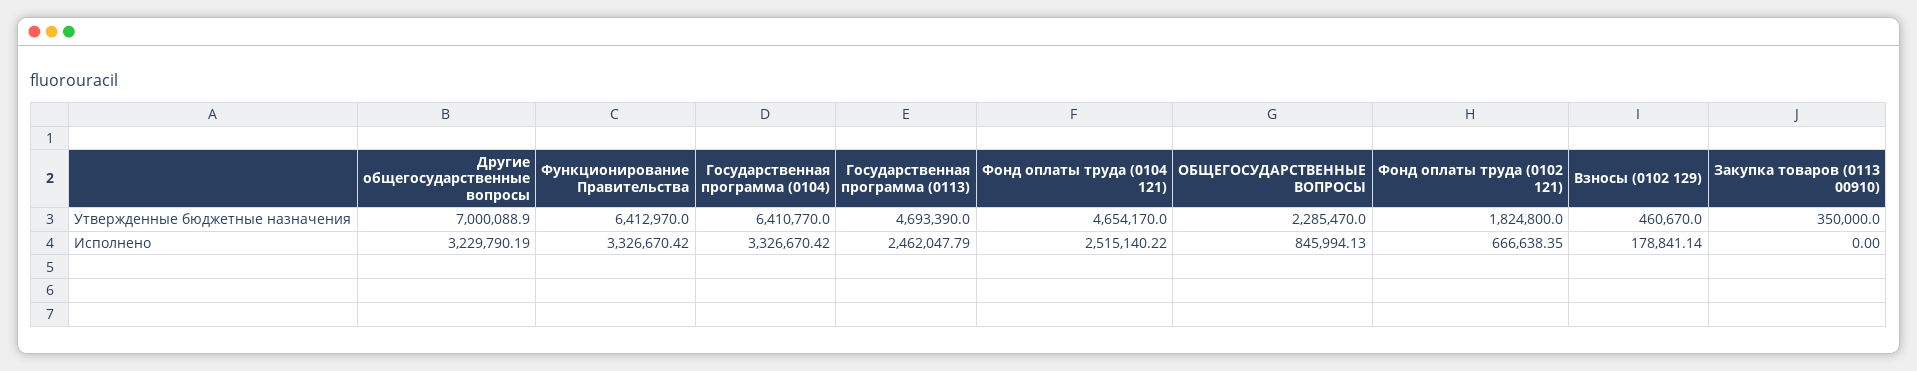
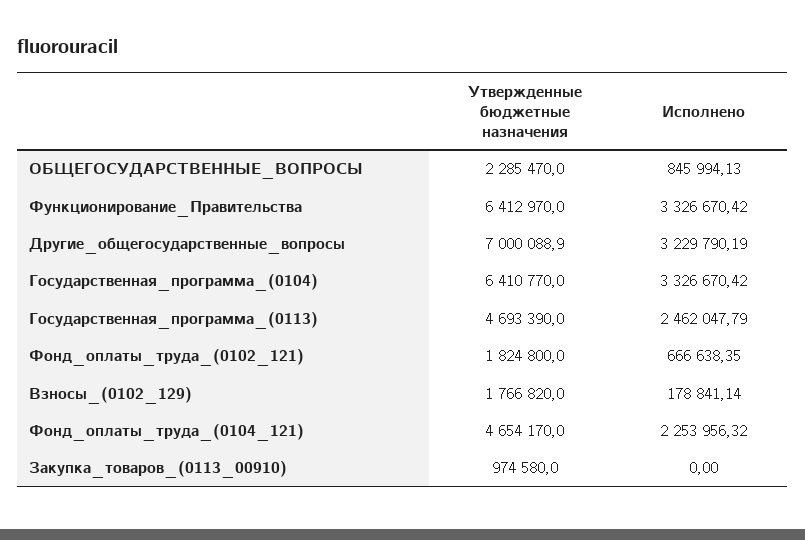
Взносы (0102 129), Утвержденные бюджетные назначения: 460670 -> 1766820
Закупка товаров (0113 00910), Утвержденные бюджетные назначения: 350000 -> 974580
Фонд оплаты труда (0104 121), Исполнено: 2515140.22 -> 2253956.32

